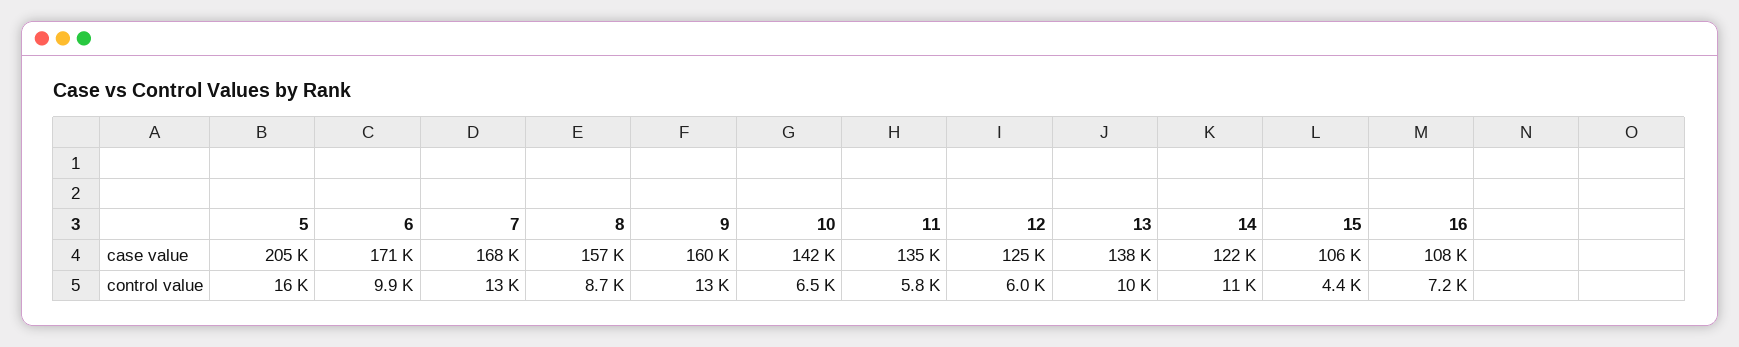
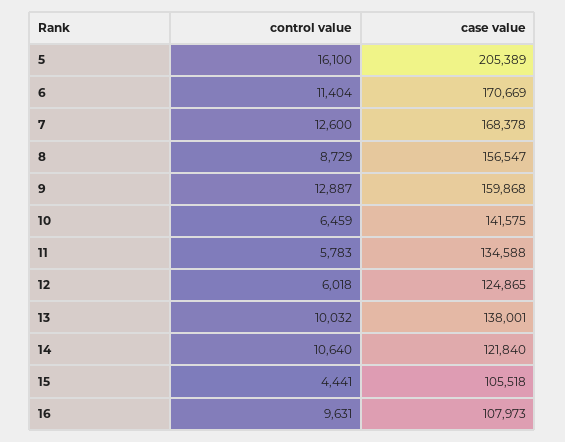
6, control value: 9900 -> 11404
16, control value: 7200 -> 9631

